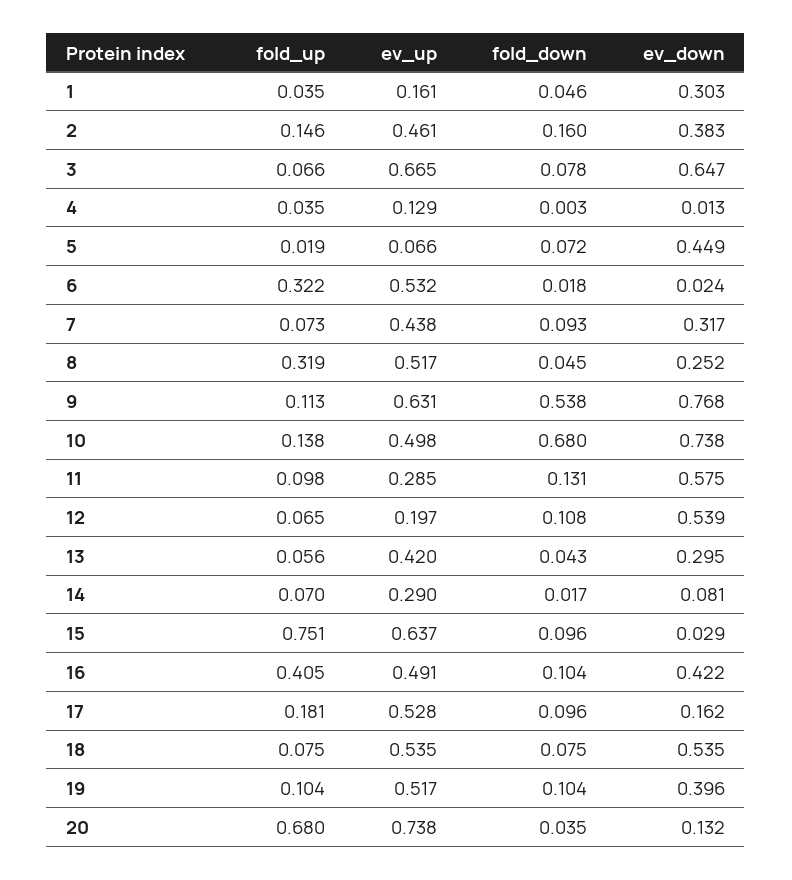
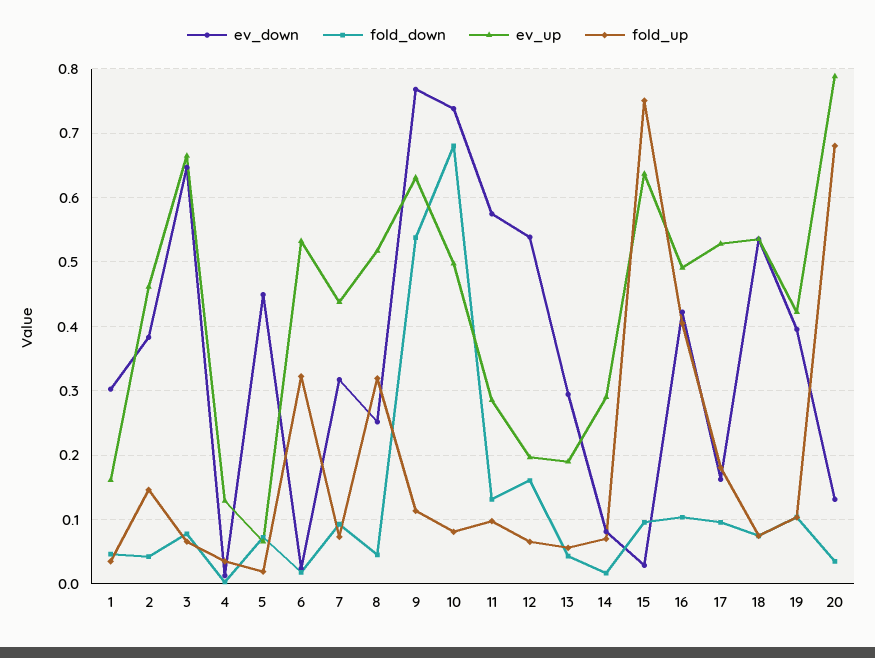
fold_down, 2: 0.16 -> 0.04
fold_up, 10: 0.138 -> 0.08
fold_down, 12: 0.108 -> 0.16
ev_up, 13: 0.42 -> 0.19
ev_up, 19: 0.517 -> 0.42
ev_up, 20: 0.738 -> 0.79

